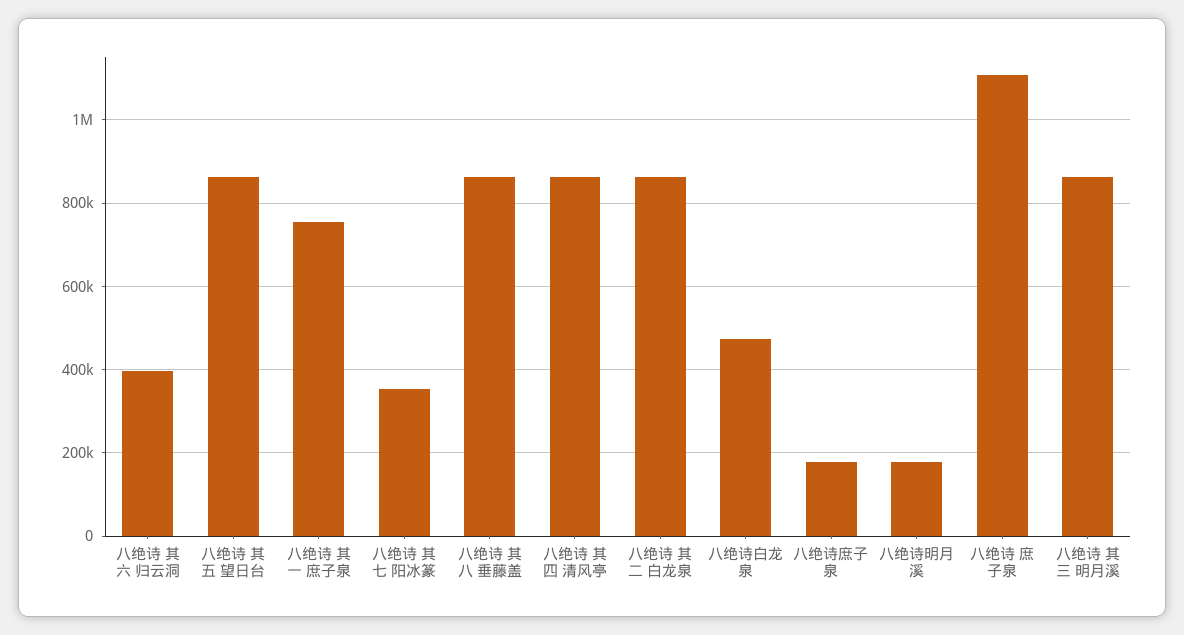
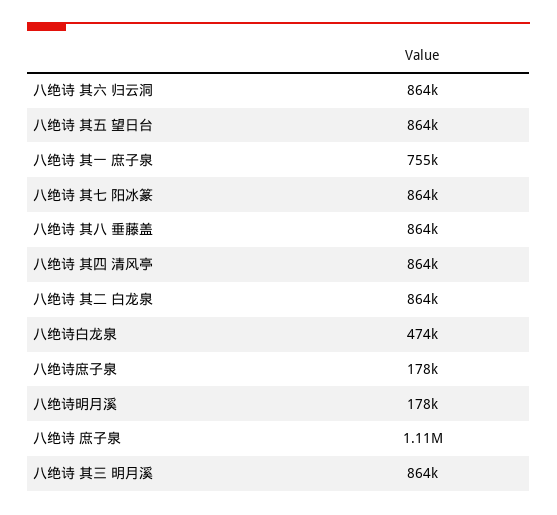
八绝诗 其六 归云洞: 400000 -> 864000
八绝诗 其七 阳冰篆: 360000 -> 864000

